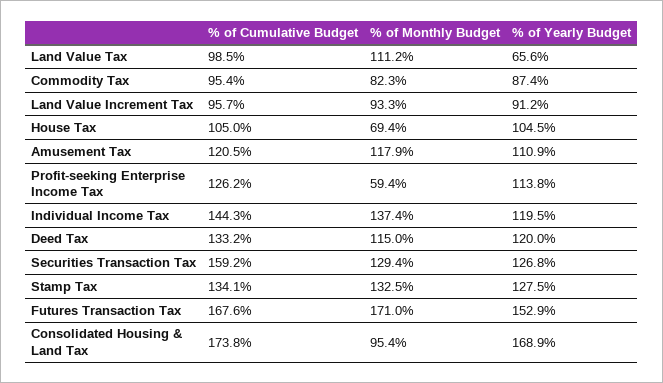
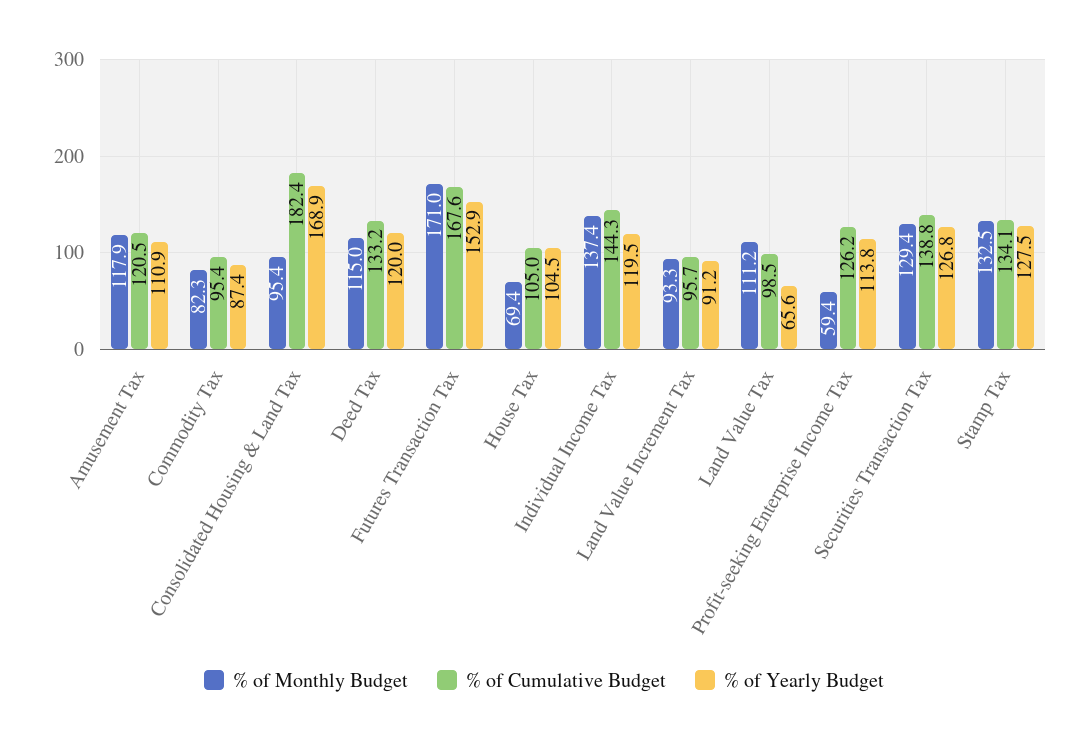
% of Cumulative Budget, Securities Transaction Tax: 159.2 -> 138.8
% of Cumulative Budget, Consolidated Housing & Land Tax: 173.8 -> 182.4

